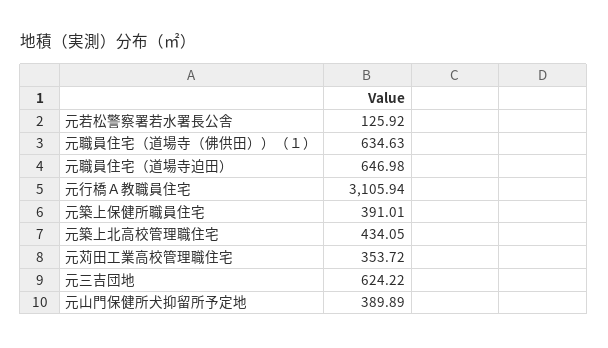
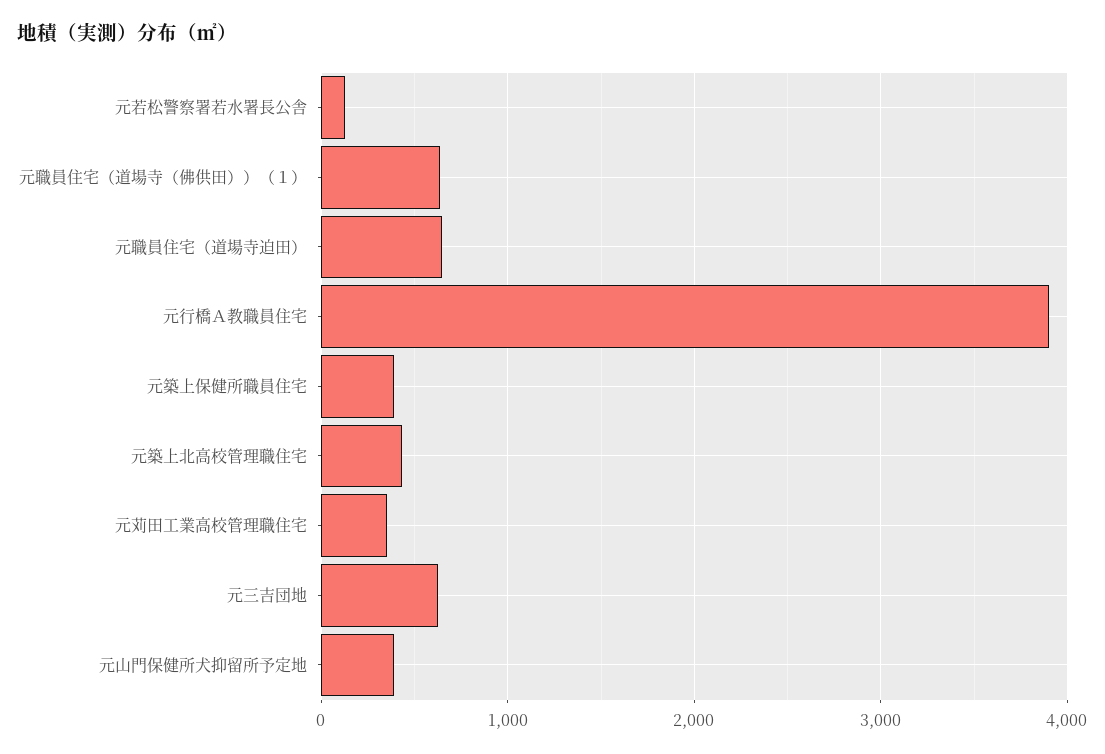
元行橋Ａ教職員住宅: 3105.94 -> 3900

